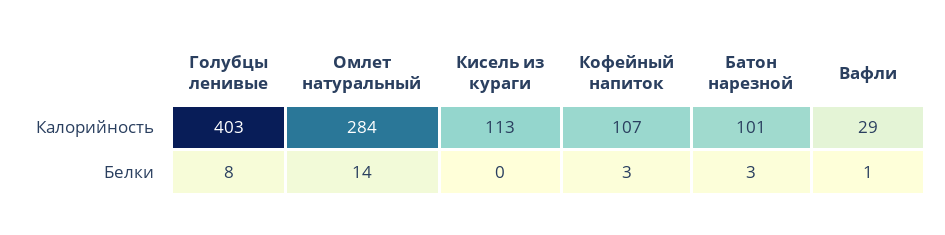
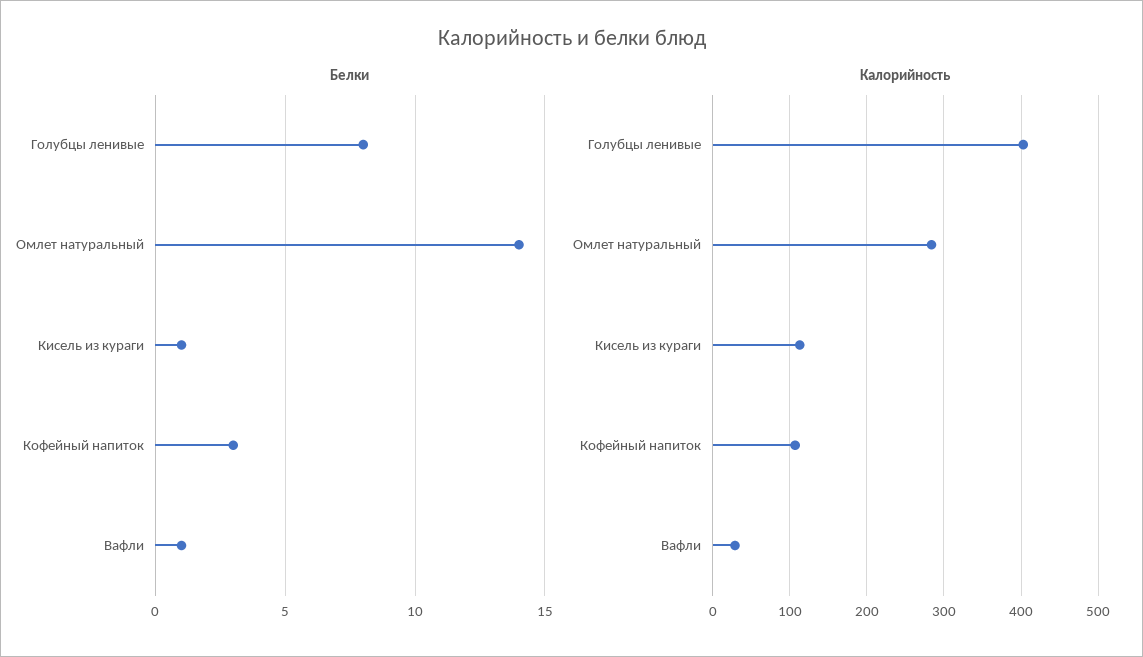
Калорийность, Батон нарезной: 101 -> none
Белки, Кисель из кураги: 0 -> 1
Белки, Батон нарезной: 3 -> none

